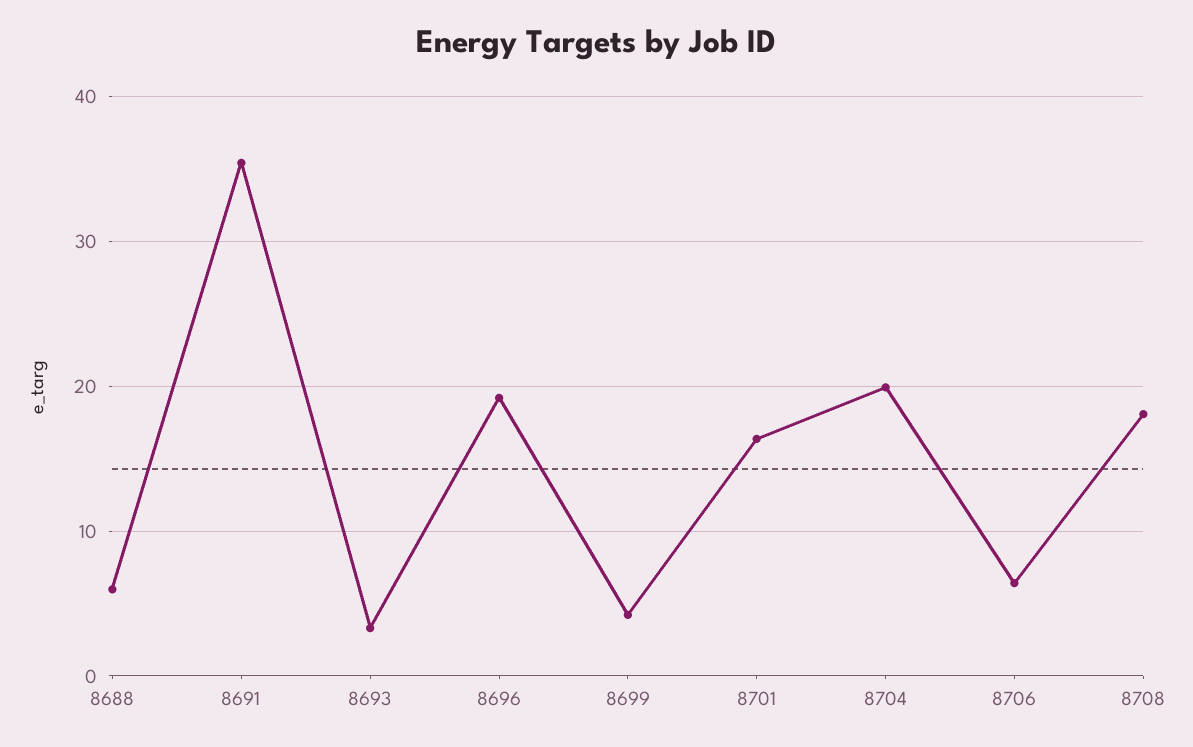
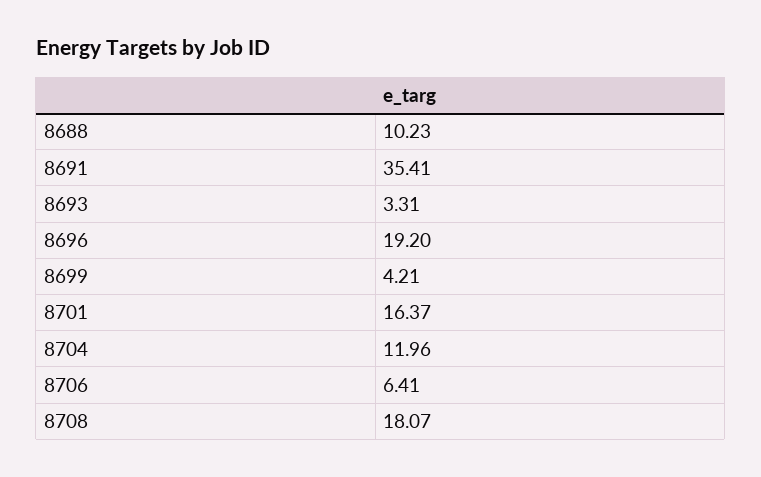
8688: 6 -> 10.23
8704: 20 -> 11.96

